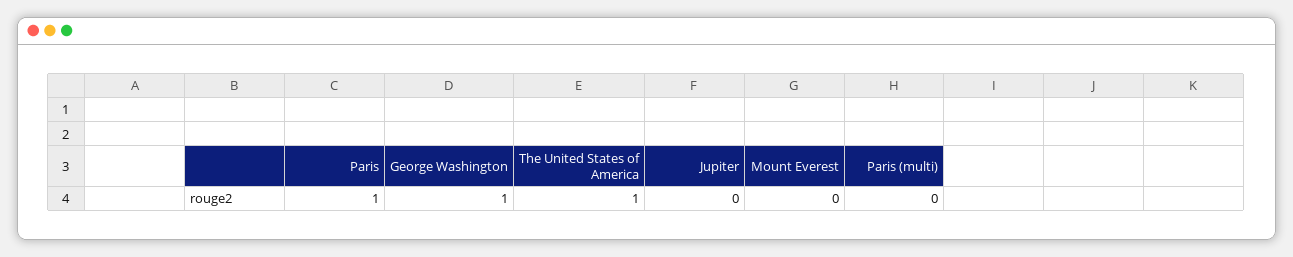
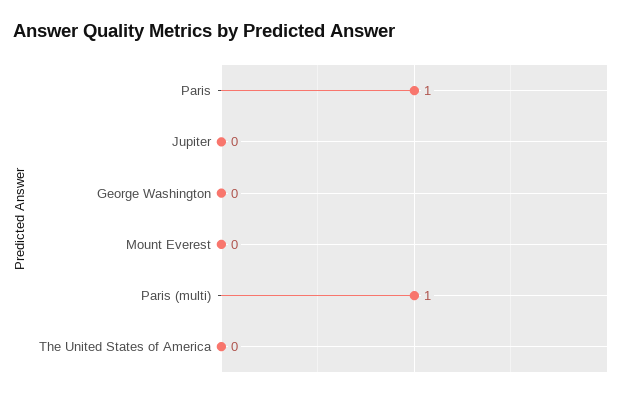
George Washington: 1 -> 0
The United States of America: 1 -> 0
Paris (multi): 0 -> 1

